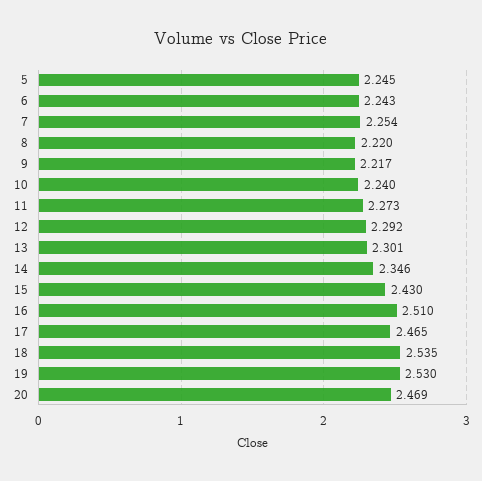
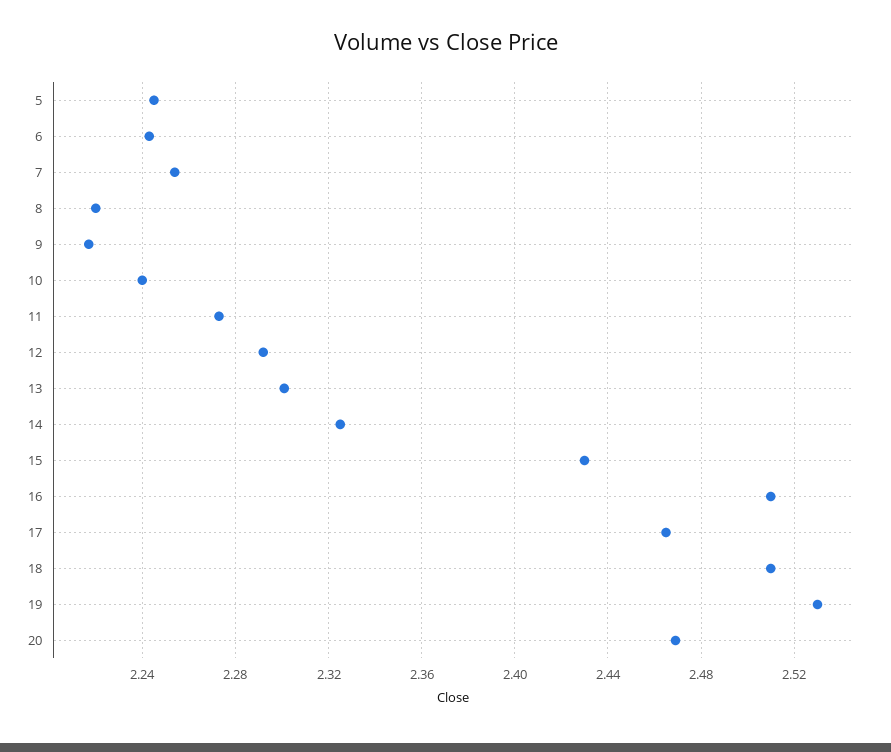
14: 2.346 -> 2.325
18: 2.535 -> 2.51

